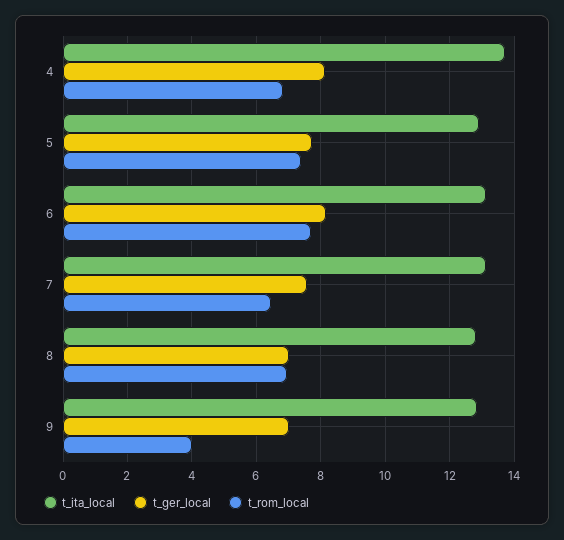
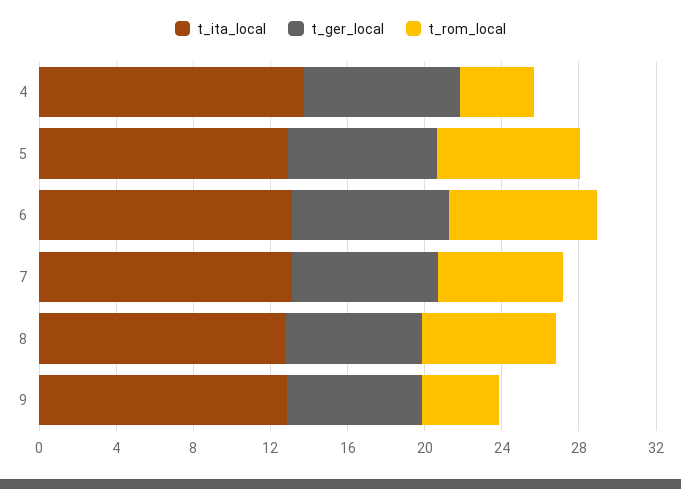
t_rom_local, 4: 6.8 -> 4

